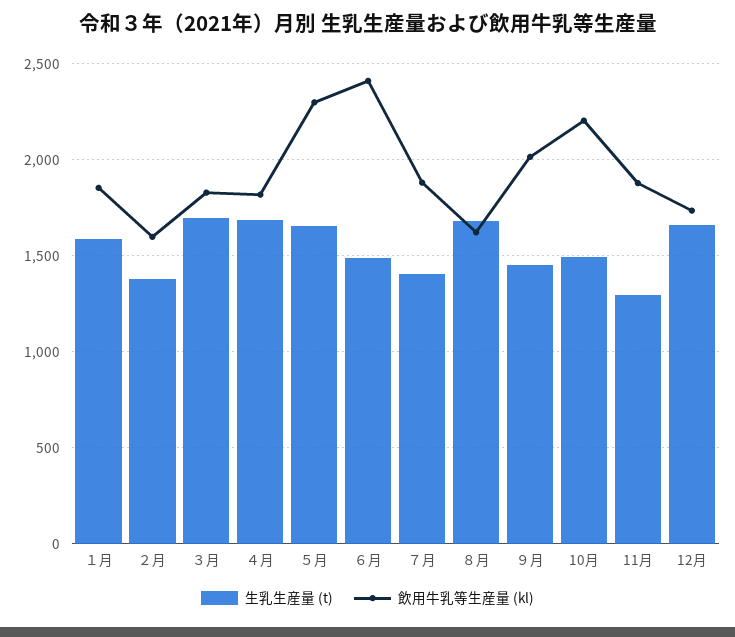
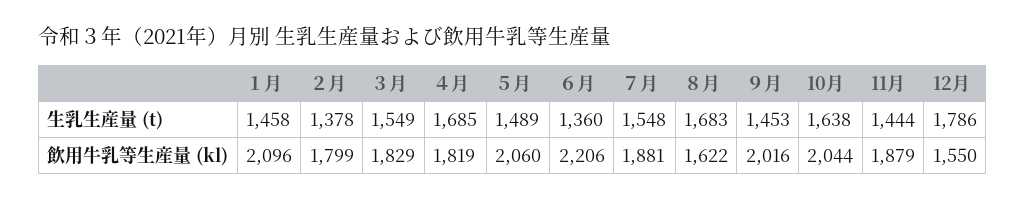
生乳生産量 (t), １月: 1600 -> 1458
飲用牛乳等生産量 (kl), １月: 1850 -> 2096
飲用牛乳等生産量 (kl), ２月: 1600 -> 1799
生乳生産量 (t), ３月: 1700 -> 1549
生乳生産量 (t), ５月: 1650 -> 1489
飲用牛乳等生産量 (kl), ５月: 2300 -> 2060
生乳生産量 (t), ６月: 1500 -> 1360
飲用牛乳等生産量 (kl), ６月: 2400 -> 2206
生乳生産量 (t), ７月: 1400 -> 1548
生乳生産量 (t), 10月: 1500 -> 1638
飲用牛乳等生産量 (kl), 10月: 2200 -> 2044
生乳生産量 (t), 11月: 1300 -> 1444
生乳生産量 (t), 12月: 1650 -> 1786
飲用牛乳等生産量 (kl), 12月: 1750 -> 1550

